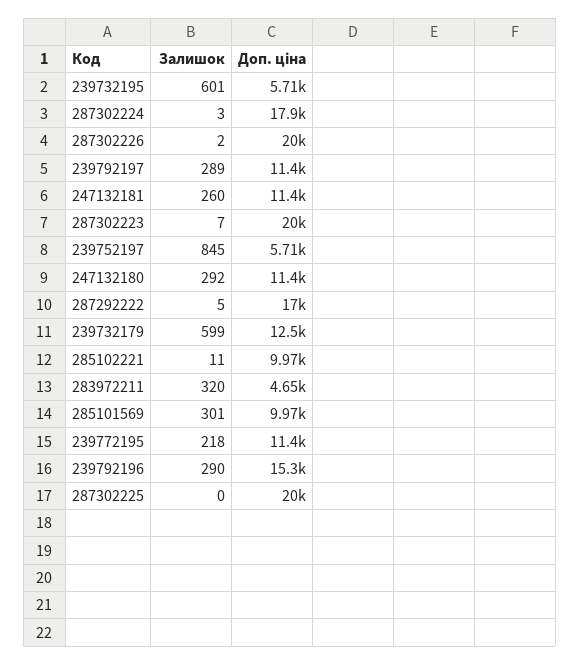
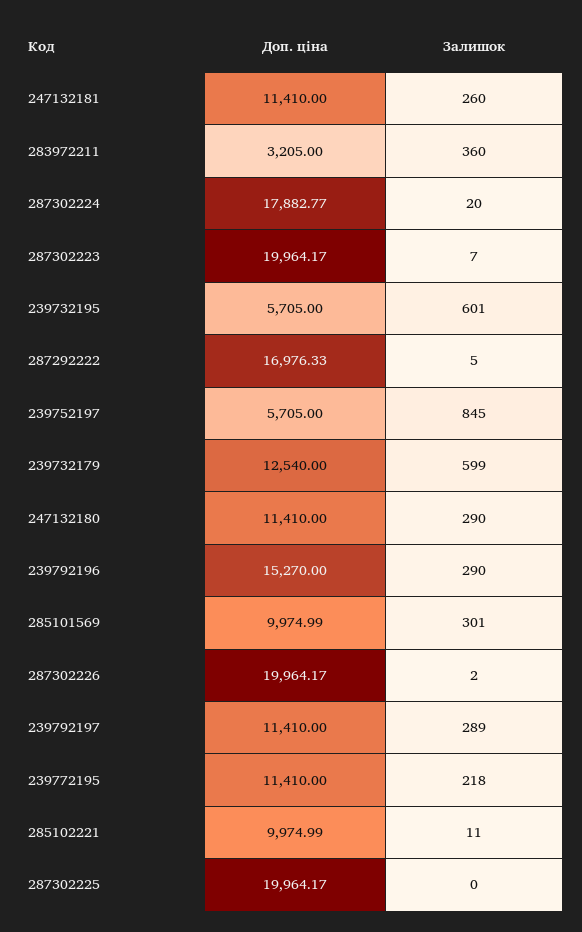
Залишок, 287302224: 3 -> 20
Залишок, 247132180: 292 -> 290
Залишок, 283972211: 320 -> 360
Доп. ціна, 283972211: 4650 -> 3205

